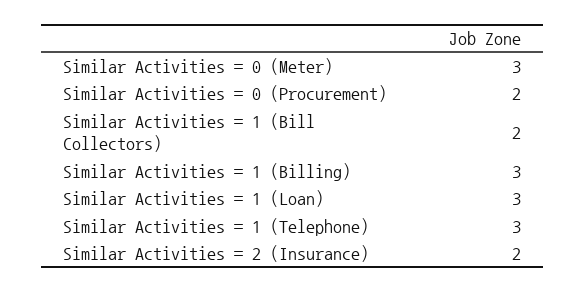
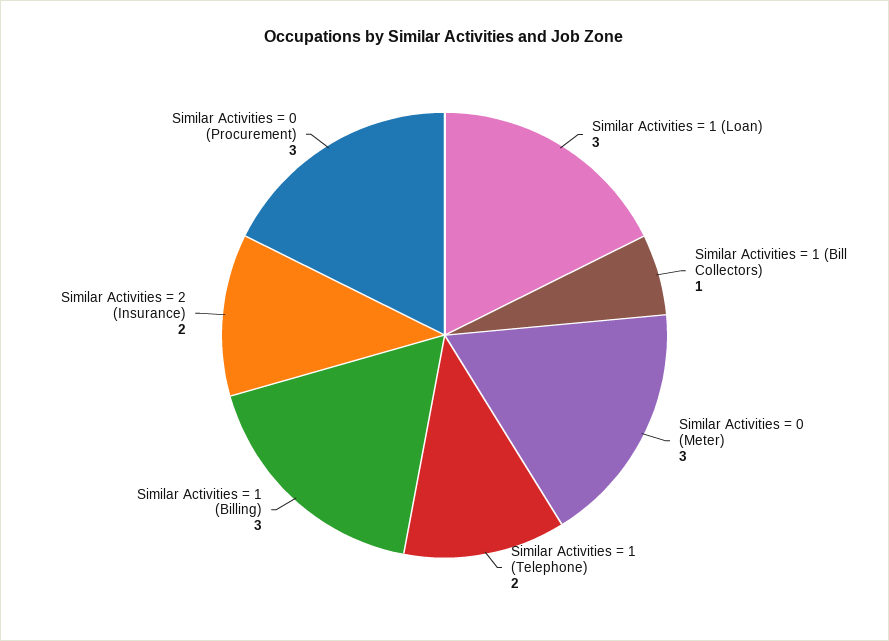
Similar Activities = 0 (Procurement): 2 -> 3
Similar Activities = 1 (Bill Collectors): 2 -> 1
Similar Activities = 1 (Telephone): 3 -> 2

